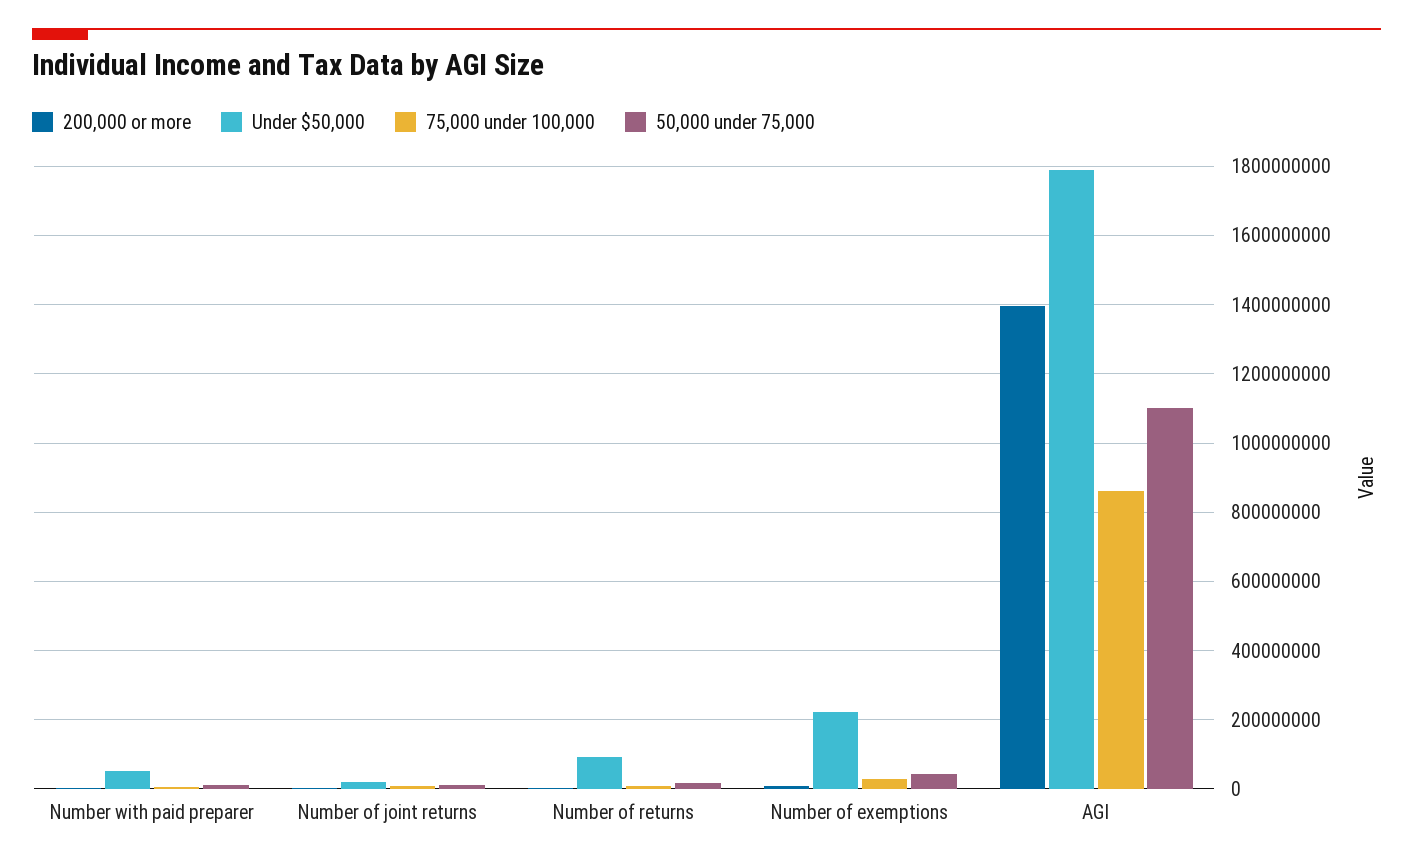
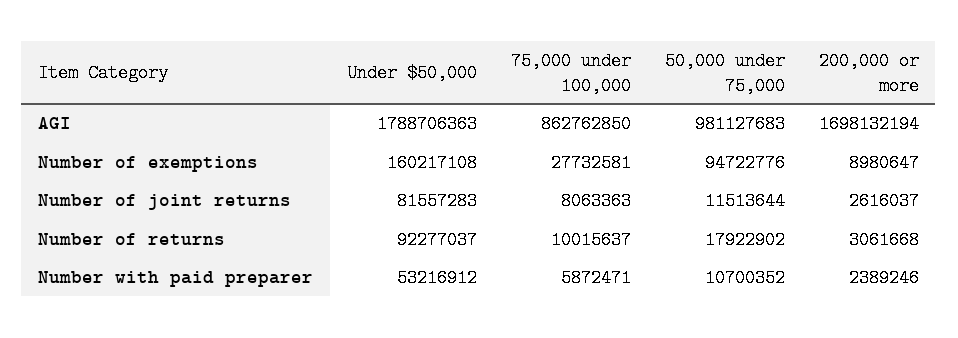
Under $50,000, Number of joint returns: 20000000 -> 81557283
Under $50,000, Number of exemptions: 220000000 -> 160217108
50,000 under 75,000, Number of exemptions: 40000000 -> 94722776
200,000 or more, AGI: 1400000000 -> 1698132194
50,000 under 75,000, AGI: 1100000000 -> 981127683

